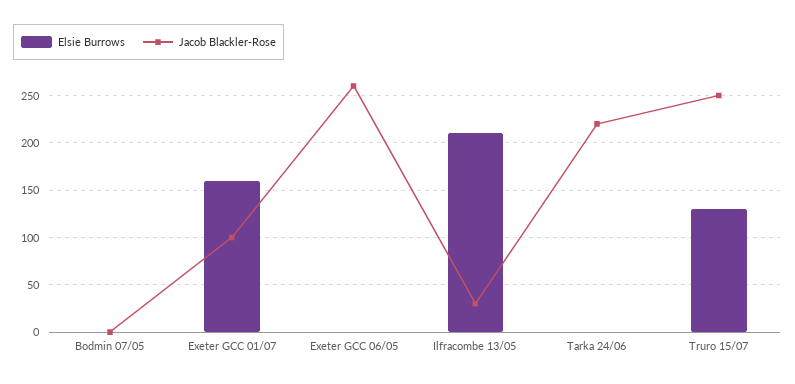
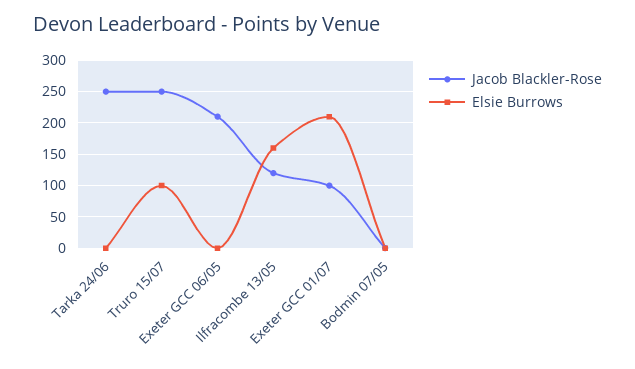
Elsie Burrows, Exeter GCC 01/07: 160 -> 210
Jacob Blackler-Rose, Exeter GCC 06/05: 260 -> 210
Elsie Burrows, Ilfracombe 13/05: 210 -> 160
Jacob Blackler-Rose, Ilfracombe 13/05: 30 -> 120
Jacob Blackler-Rose, Tarka 24/06: 220 -> 250
Elsie Burrows, Truro 15/07: 130 -> 100

